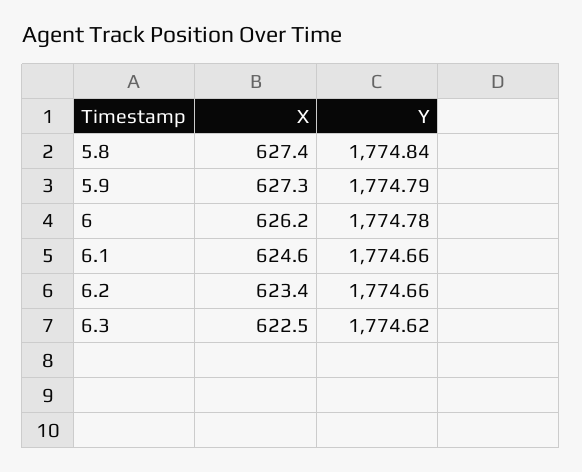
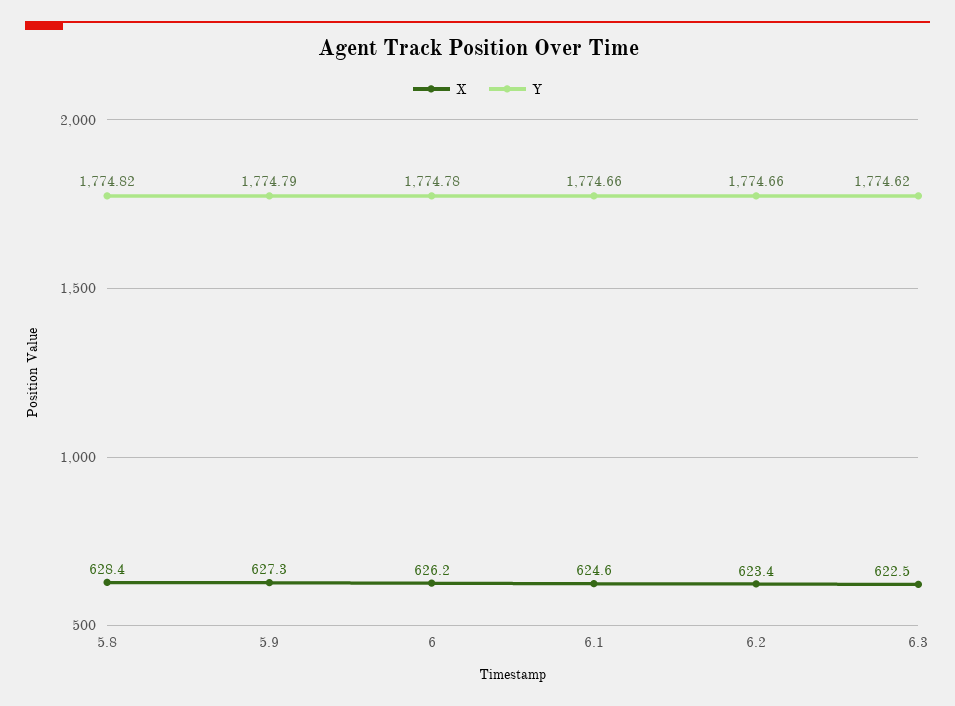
X, 5.8: 627.4 -> 628.4
Y, 5.8: 1774.84 -> 1774.82

